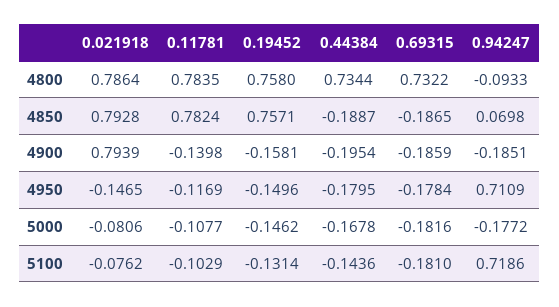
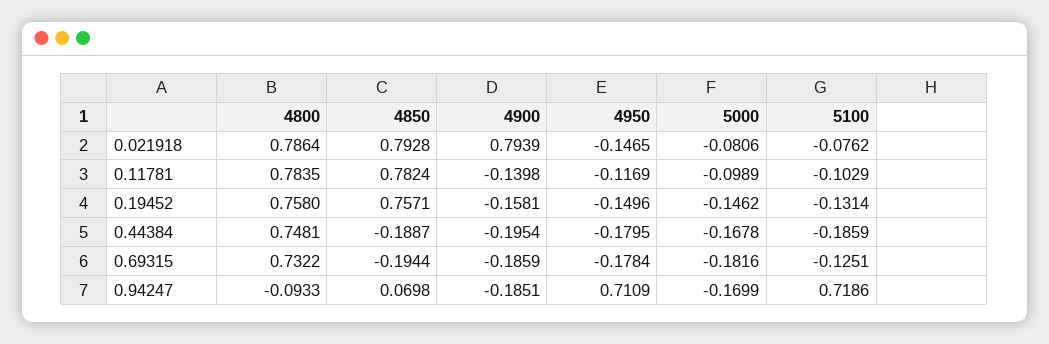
0.44384, 4800: 0.7344 -> 0.7481
0.69315, 4850: -0.1865 -> -0.1944
0.11781, 5000: -0.1077 -> -0.0989
0.94247, 5000: -0.1772 -> -0.1699
0.44384, 5100: -0.1436 -> -0.1859
0.69315, 5100: -0.181 -> -0.1251

